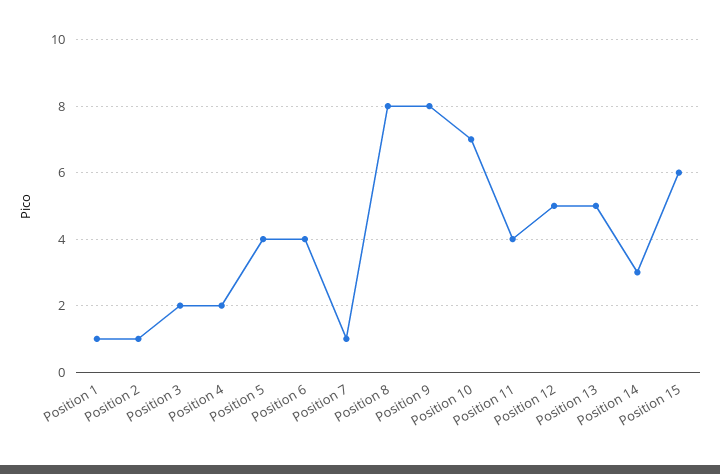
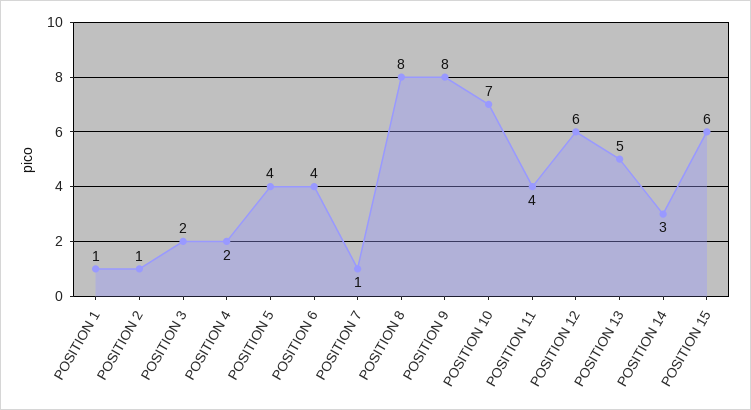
Position 12: 5 -> 6

